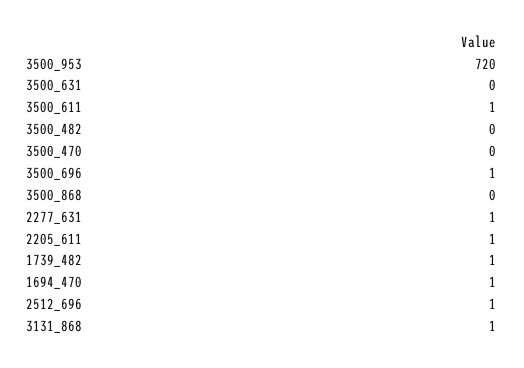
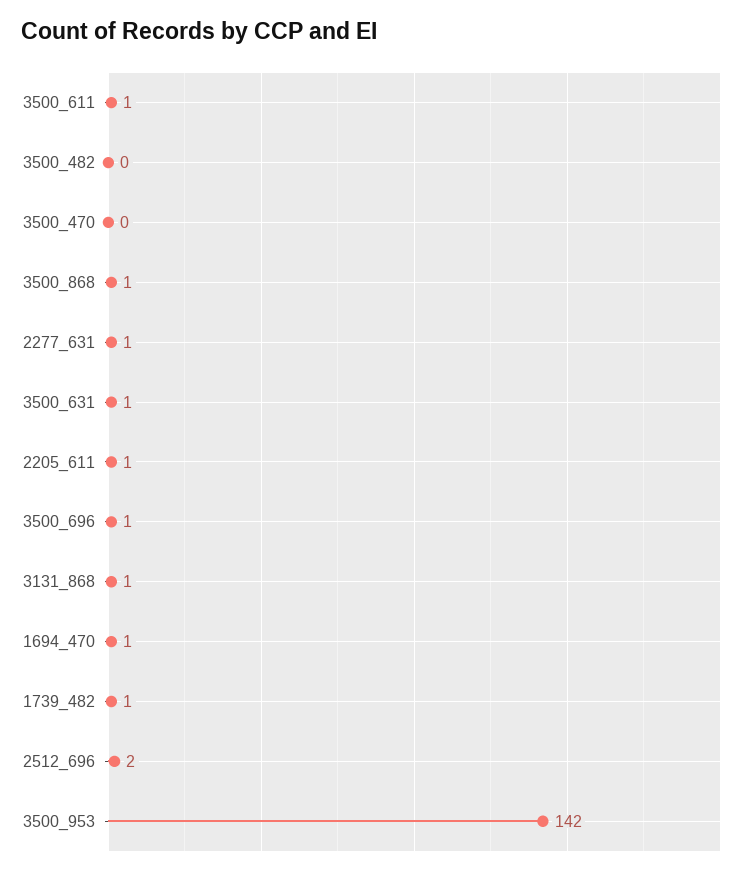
3500_953: 720 -> 142
3500_631: 0 -> 1
3500_868: 0 -> 1
2512_696: 1 -> 2

